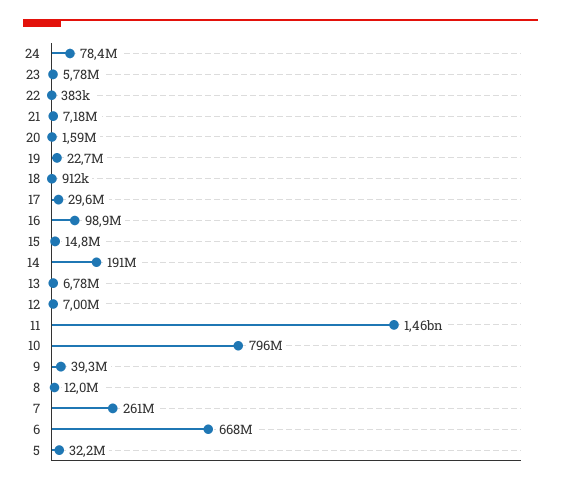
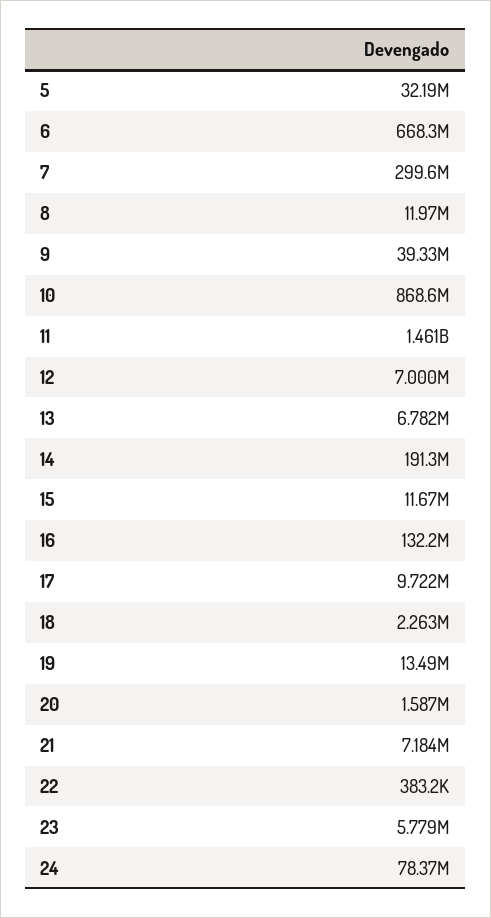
19: 22700000 -> 13490000
18: 912000 -> 2263000
17: 29600000 -> 9722000
16: 98900000 -> 132200000
15: 14800000 -> 11670000
10: 796000000 -> 868600000
7: 261000000 -> 299600000

